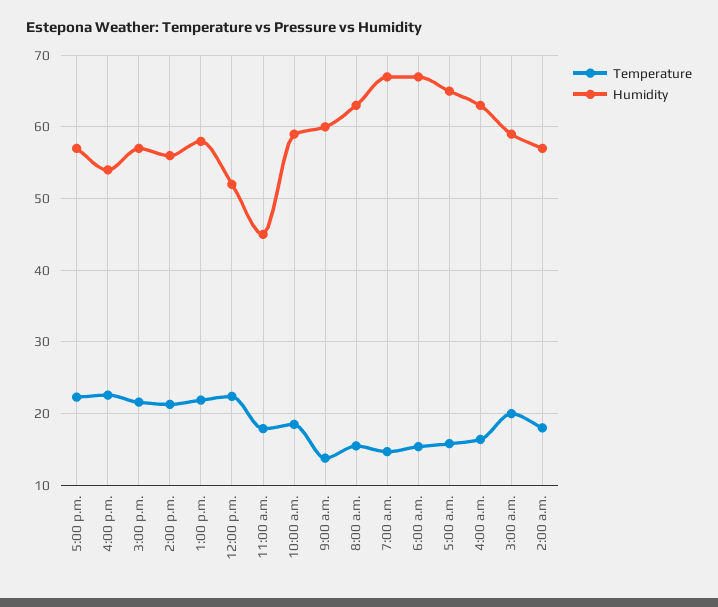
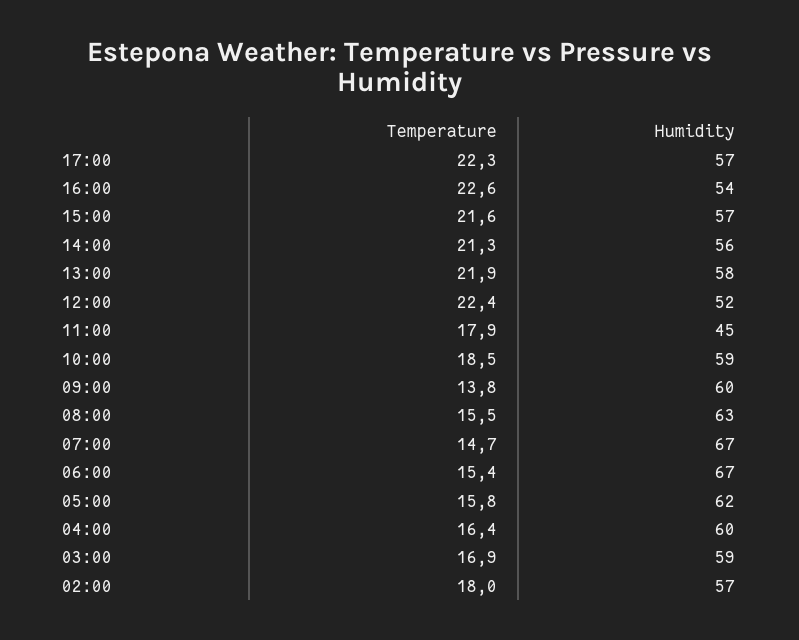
Humidity, 5:00 a.m.: 65 -> 62
Humidity, 4:00 a.m.: 63 -> 60
Temperature, 3:00 a.m.: 20 -> 16.9

